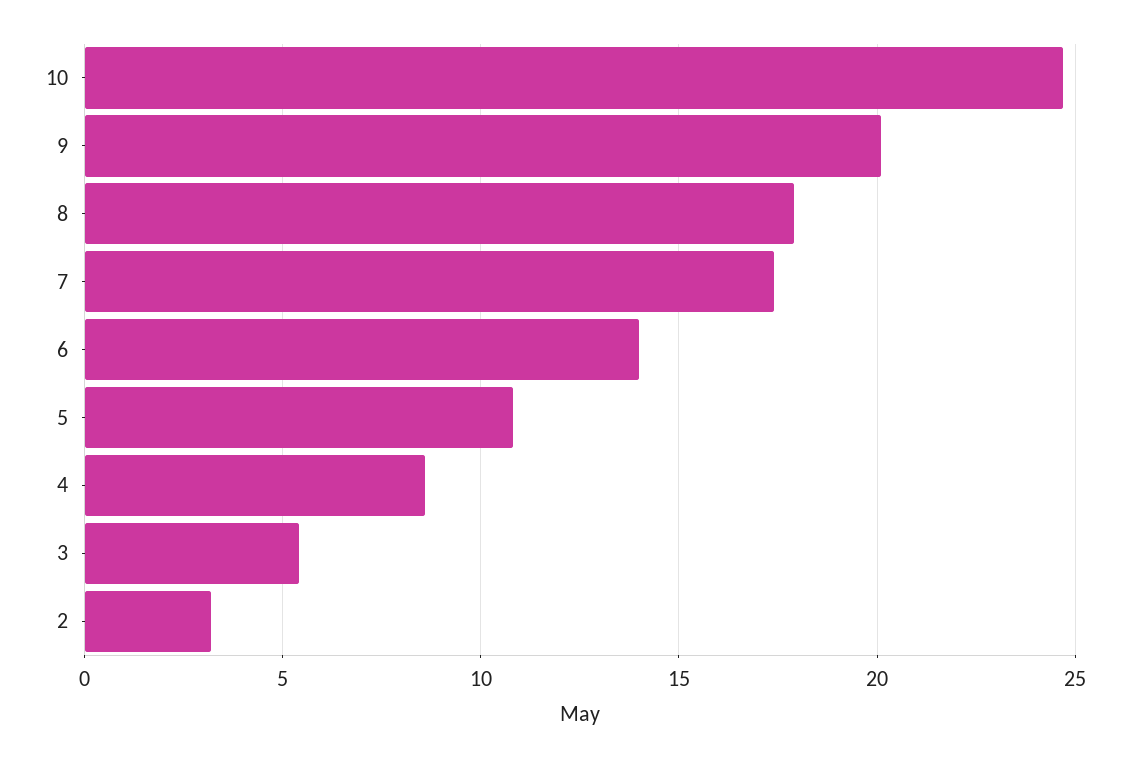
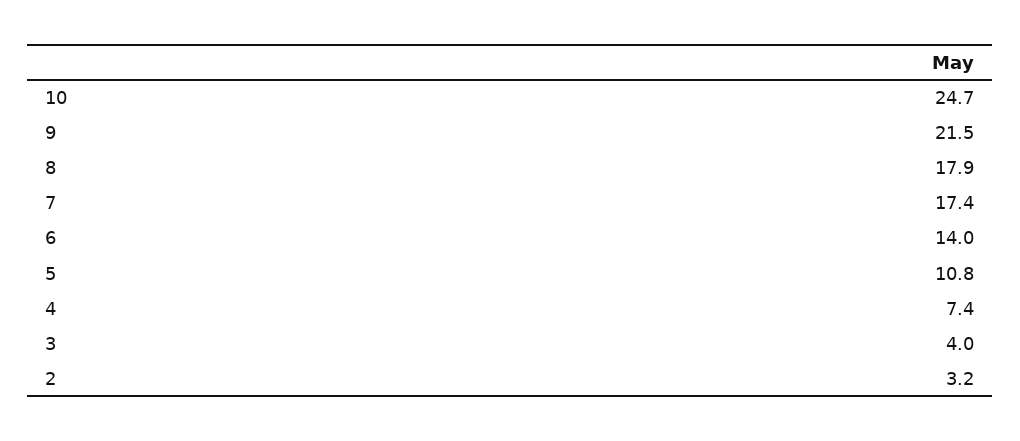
9: 20 -> 21.5
4: 8.5 -> 7.4
3: 5.5 -> 4

